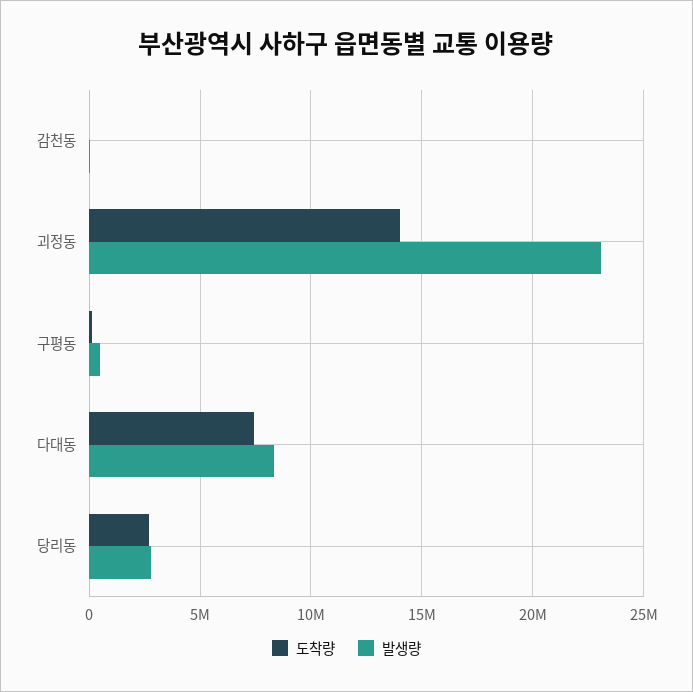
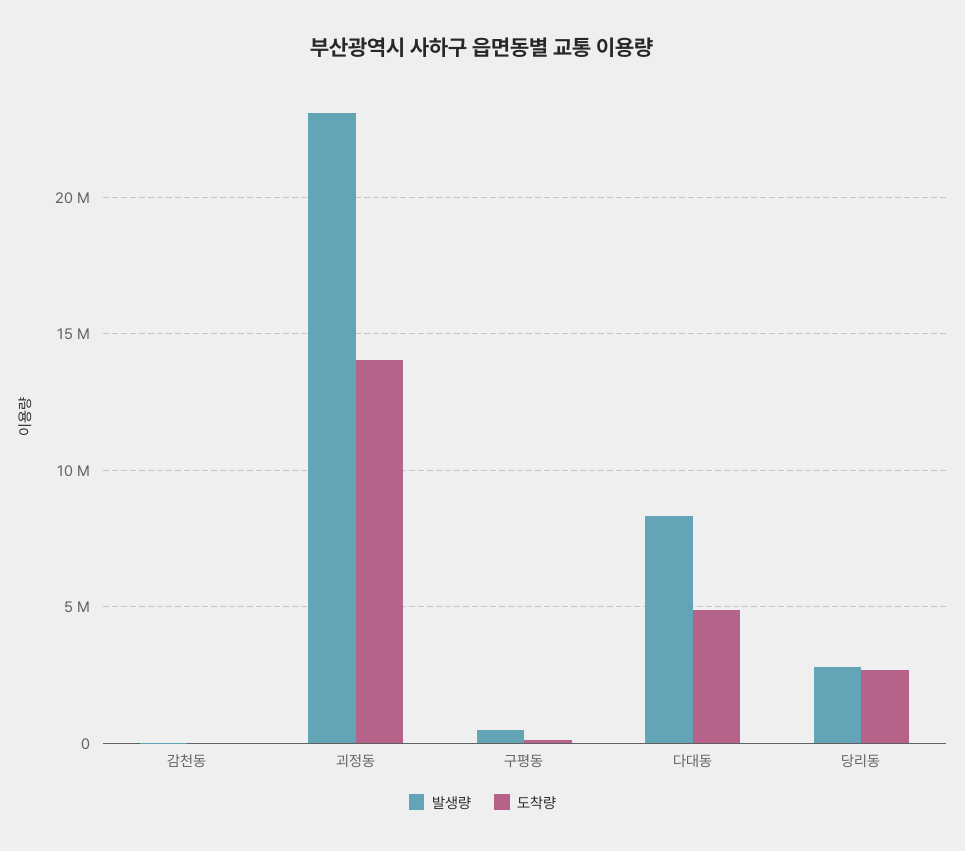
도착량, 다대동: 7500000 -> 5000000

